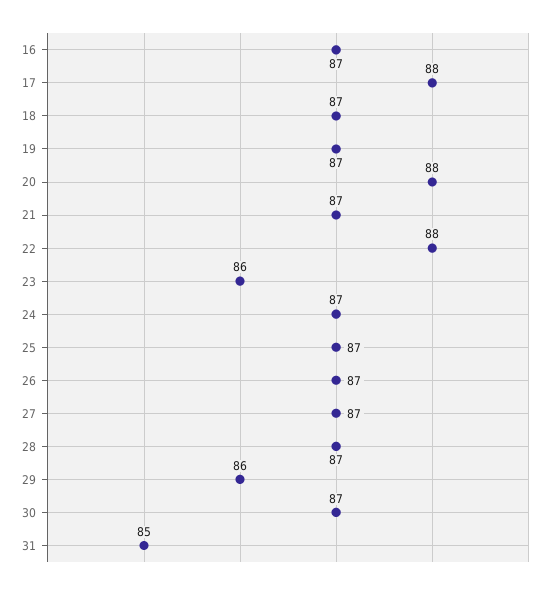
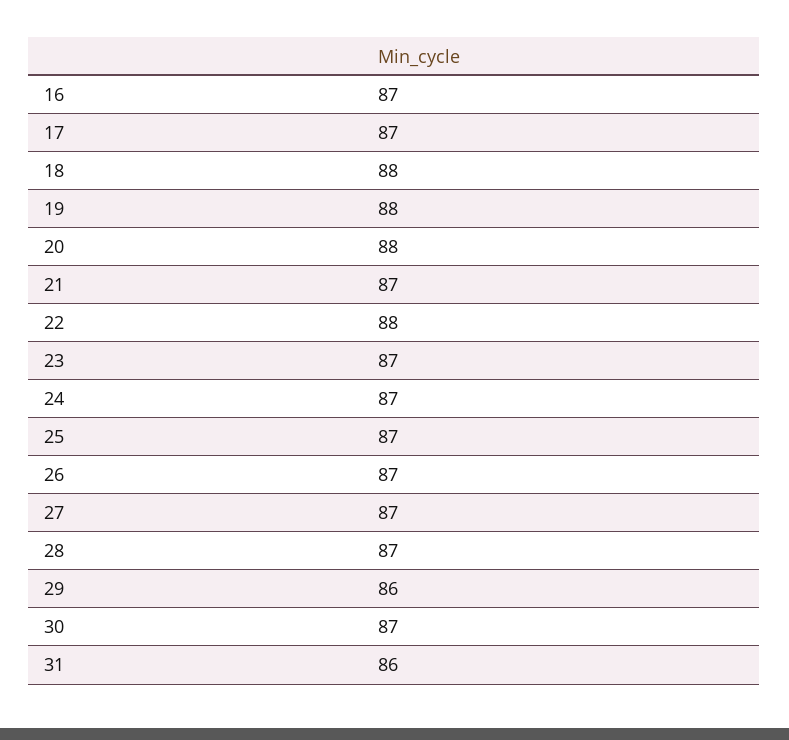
17: 88 -> 87
18: 87 -> 88
19: 87 -> 88
23: 86 -> 87
31: 85 -> 86

